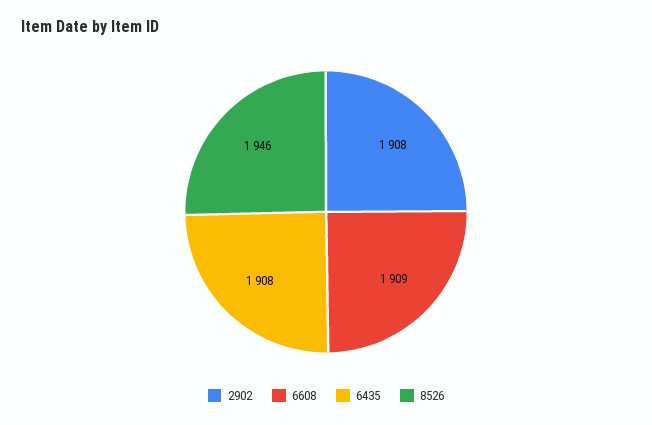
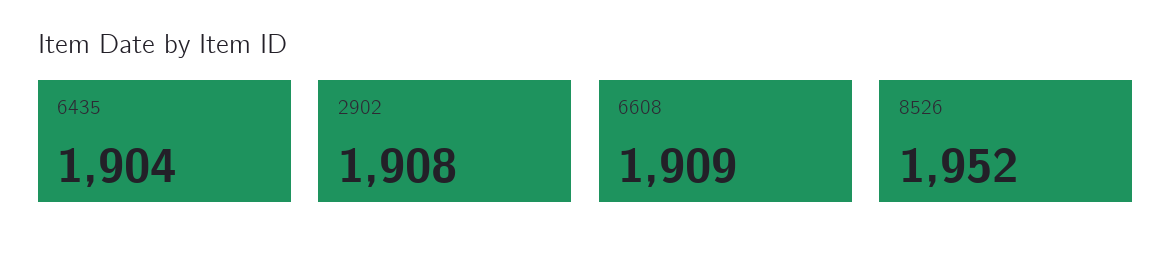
6435: 1908 -> 1904
8526: 1946 -> 1952

